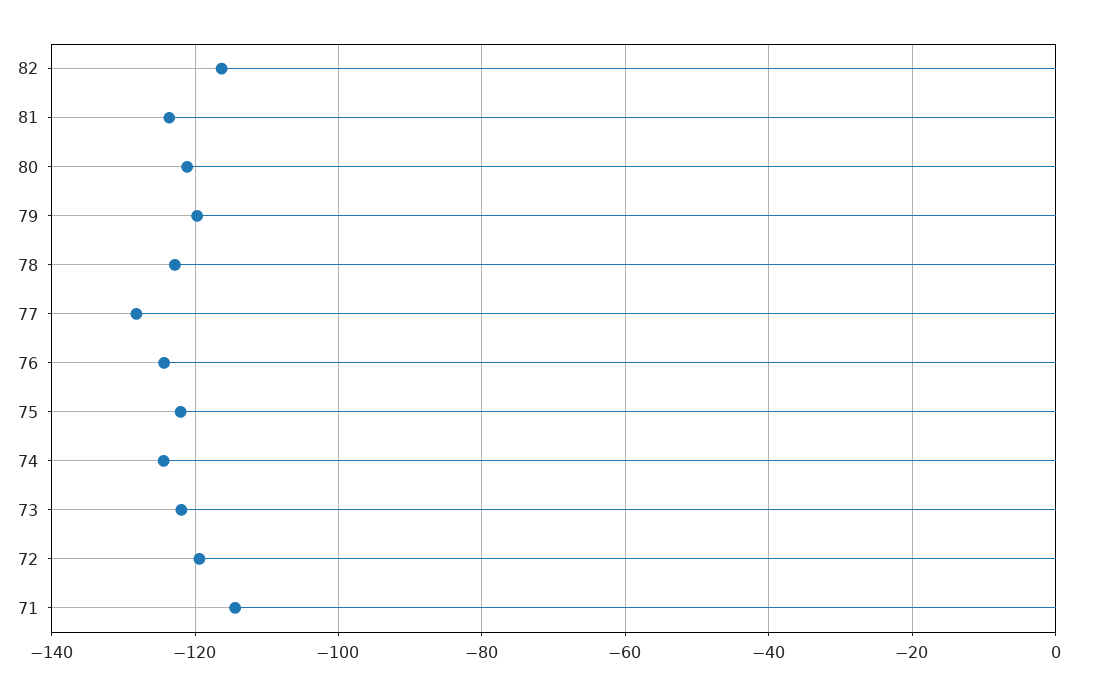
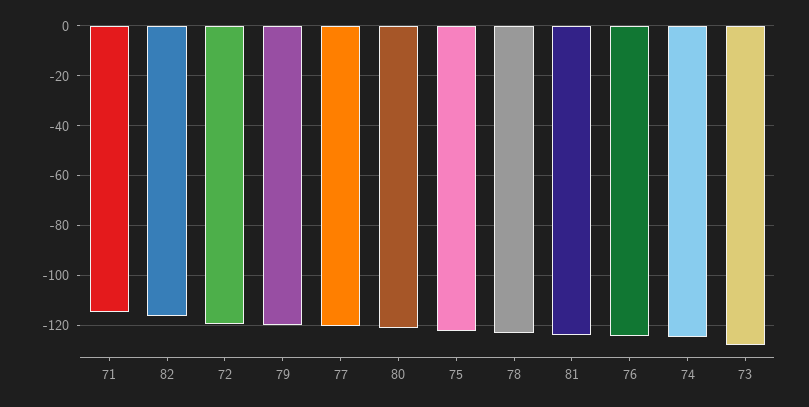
77: -128 -> -120
73: -122 -> -127.5

